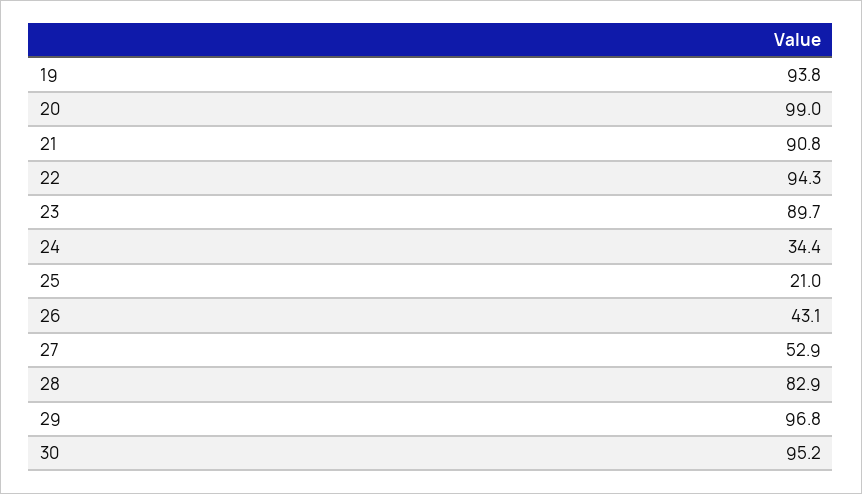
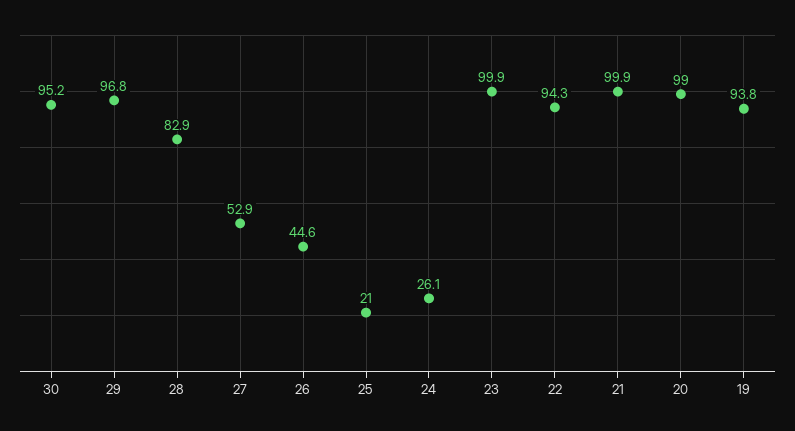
21: 90.8 -> 99.9
23: 89.7 -> 99.9
24: 34.4 -> 26.1
26: 43.1 -> 44.6

